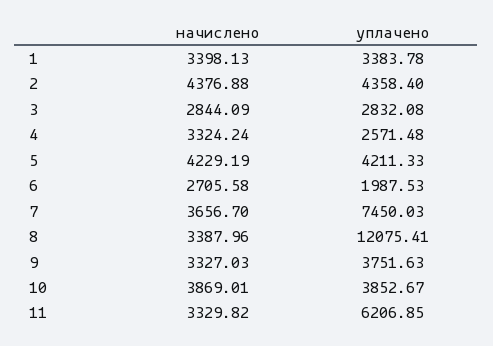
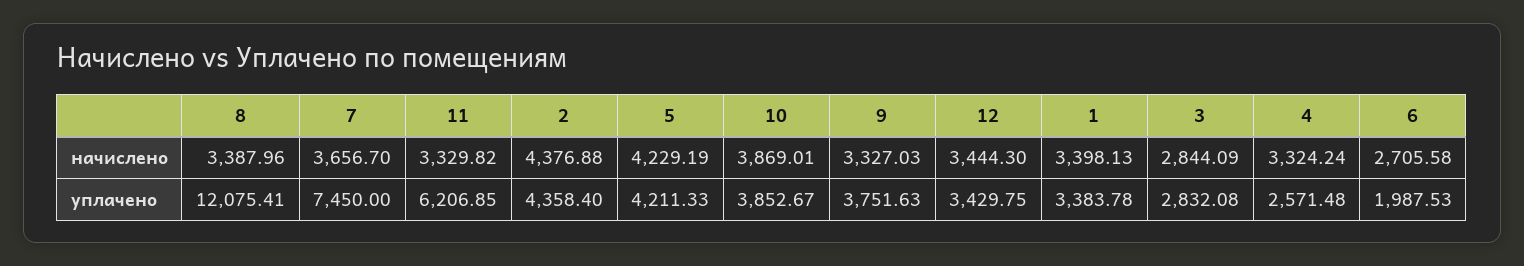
уплачено, 7: 7450.03 -> 7450
начислено, 12: none -> 3444.3
уплачено, 12: none -> 3429.75

